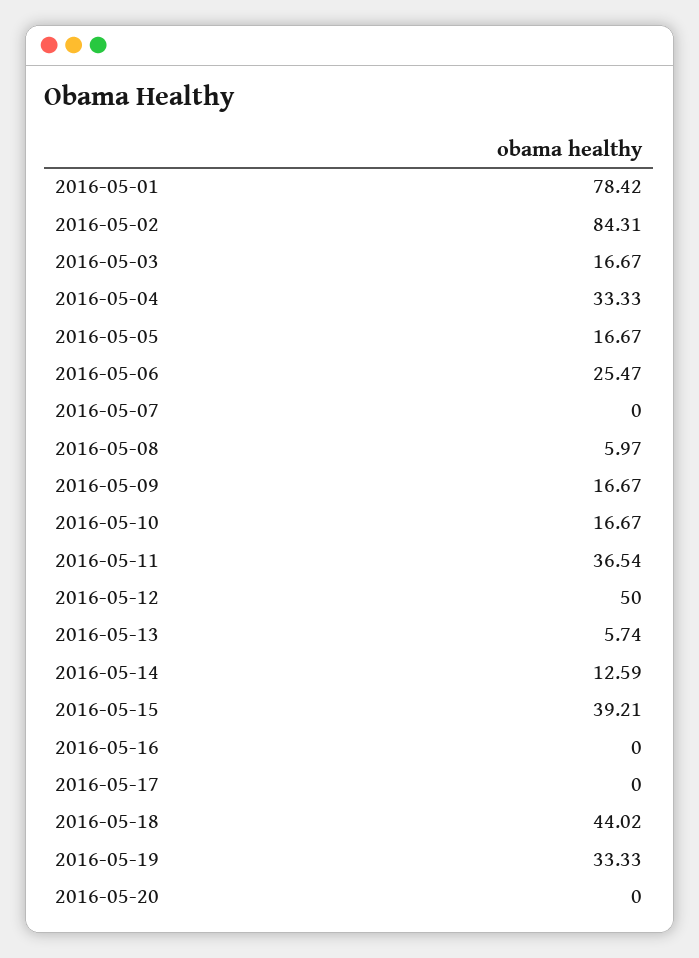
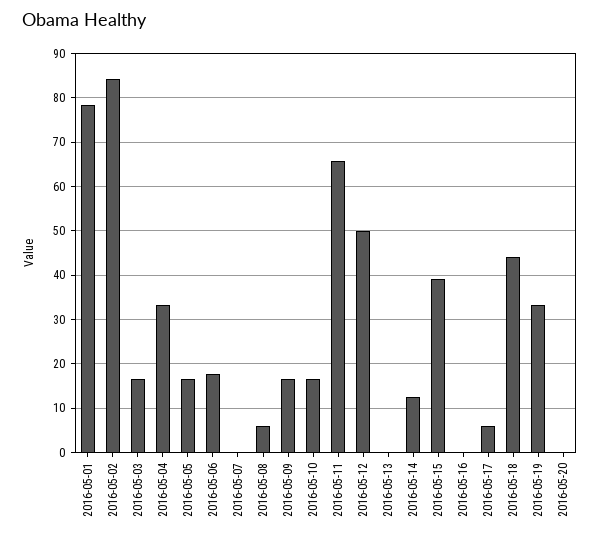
2016-05-06: 25.47 -> 18
2016-05-11: 36.54 -> 66
2016-05-13: 5.74 -> 0
2016-05-17: 0 -> 6

